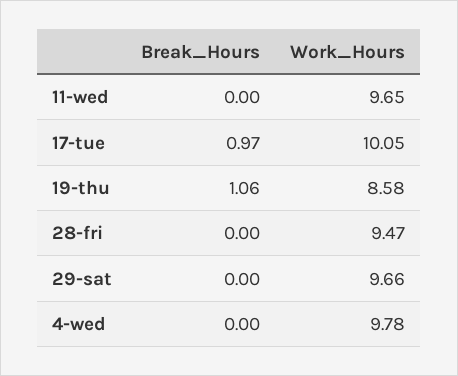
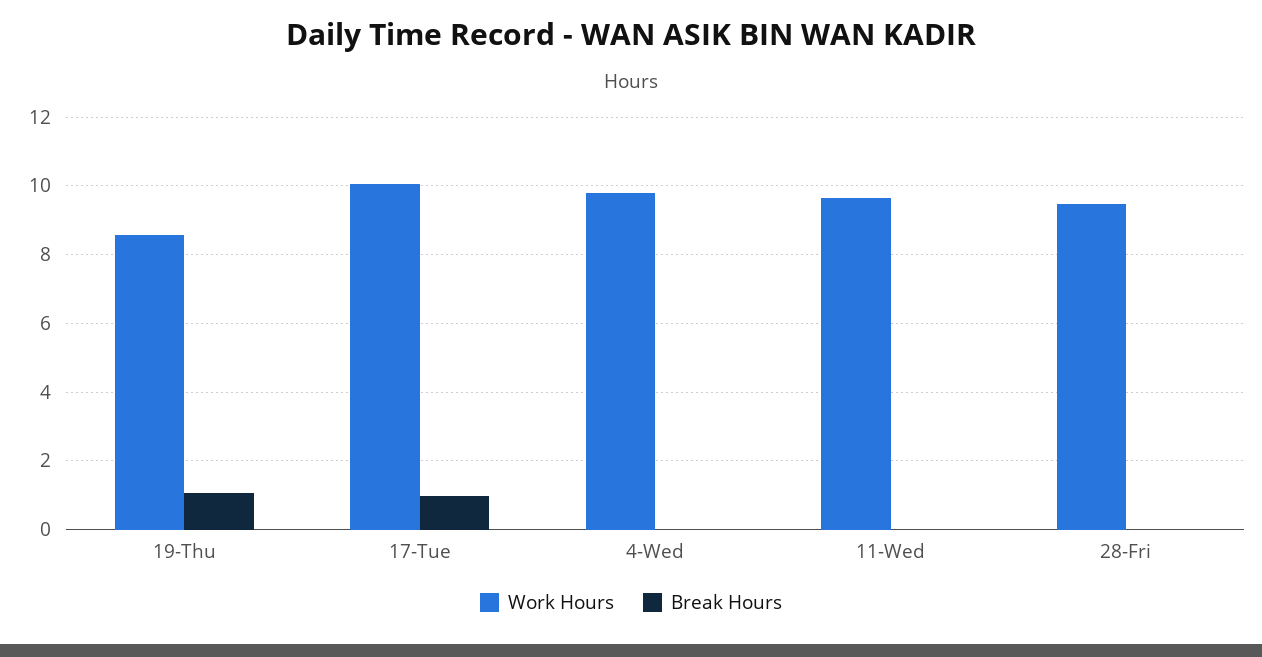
Break_Hours, 29-sat: 0 -> none
Work_Hours, 29-sat: 9.66 -> none

